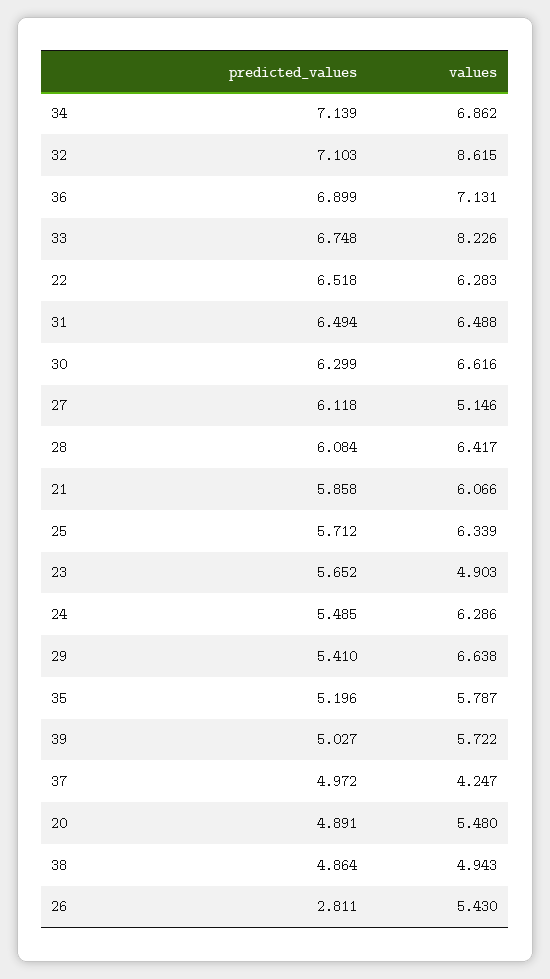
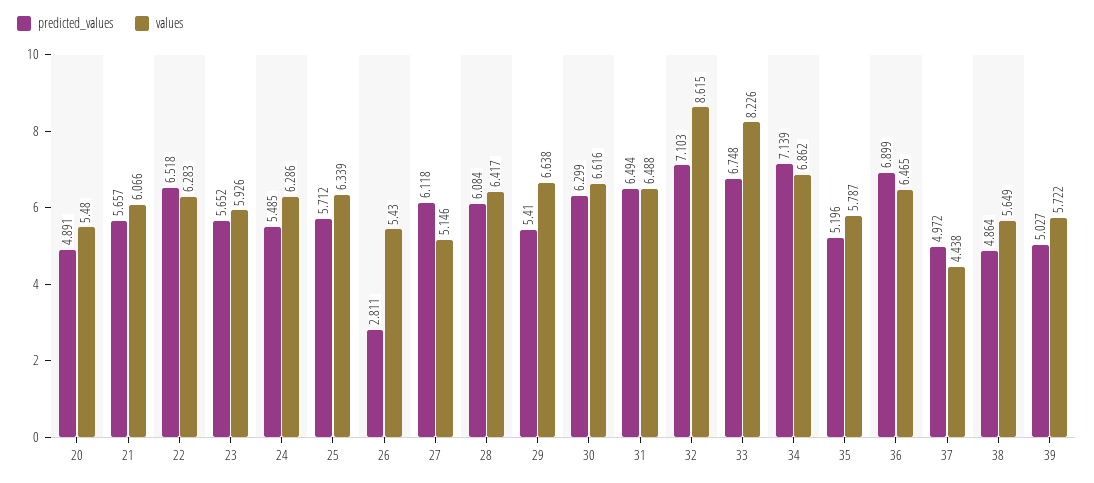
values, 36: 7.131 -> 6.465
predicted_values, 21: 5.858 -> 5.657
values, 23: 4.903 -> 5.926
values, 37: 4.247 -> 4.438
values, 38: 4.943 -> 5.649

